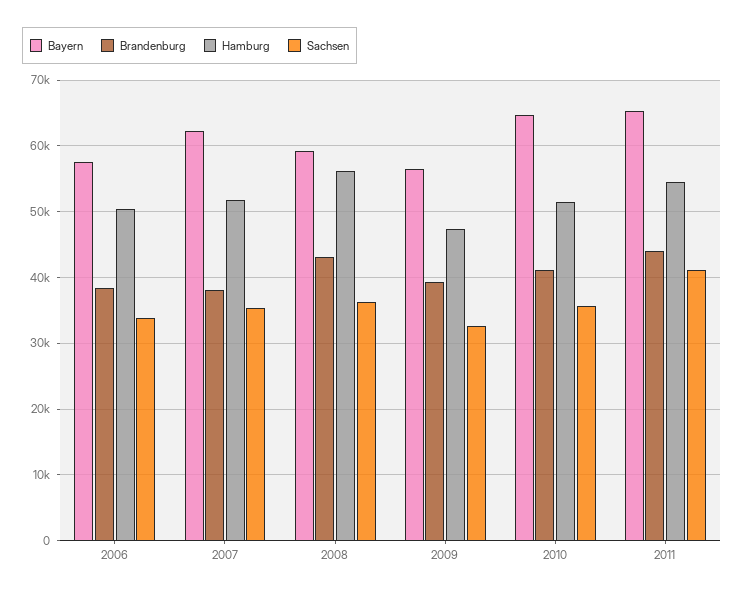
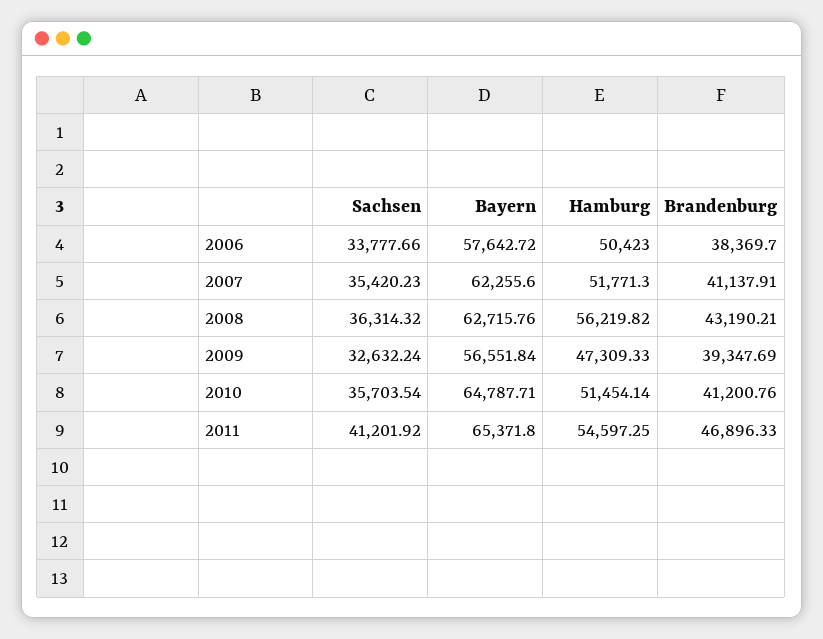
Brandenburg, 2007: 38000 -> 41137.91
Bayern, 2008: 59000 -> 62715.76
Brandenburg, 2011: 44000 -> 46896.33

